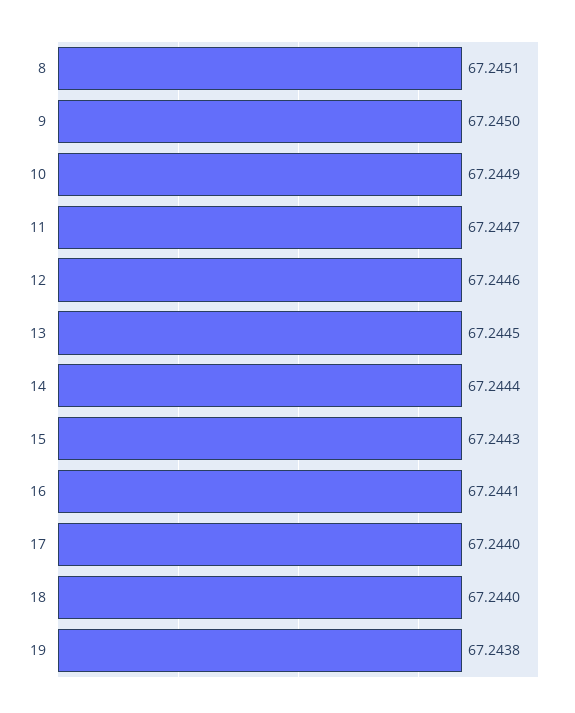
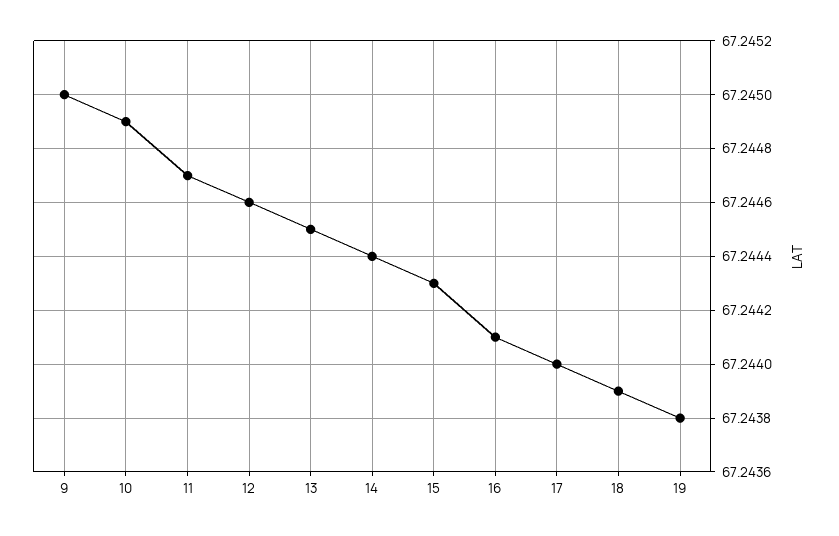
8: 67.2451 -> none
18: 67.244 -> 67.2439

